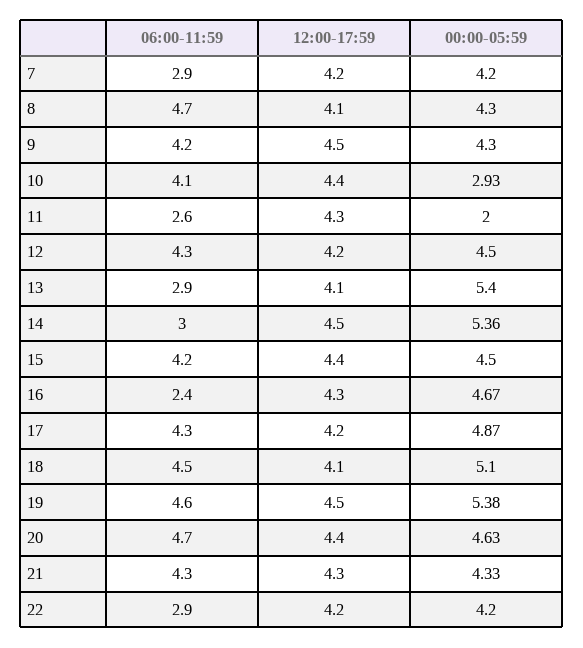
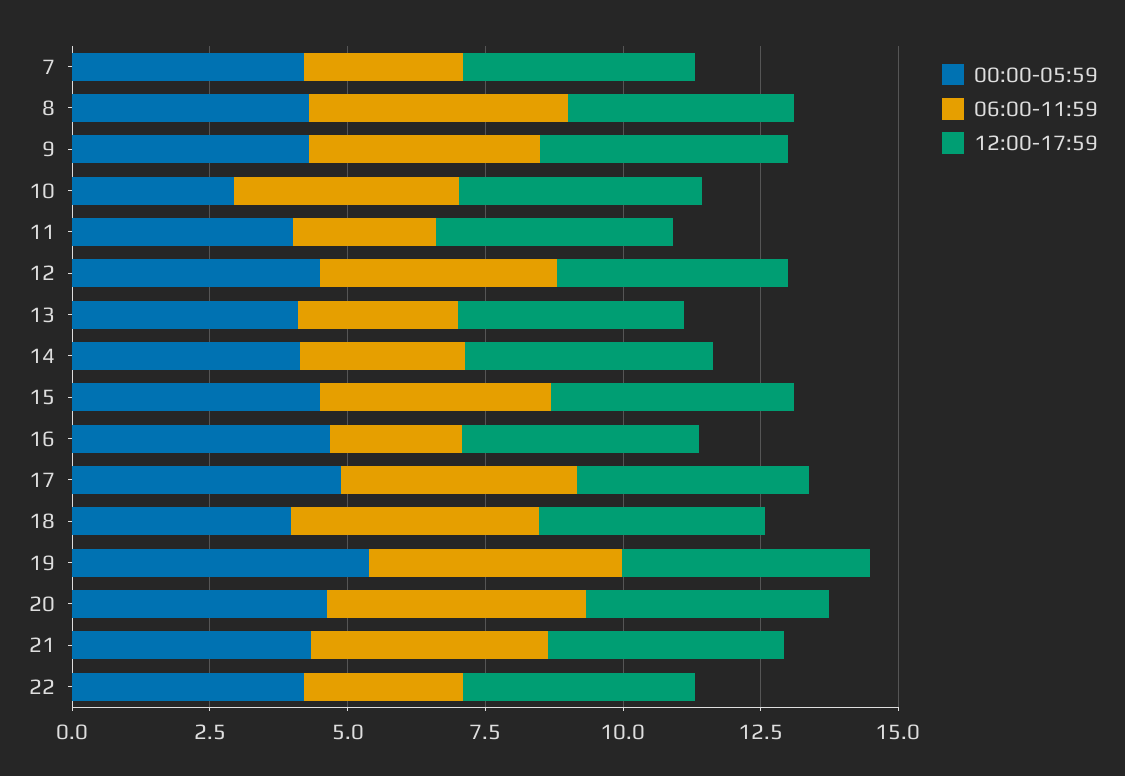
00:00-05:59, 11: 2 -> 4
00:00-05:59, 13: 5.4 -> 4
00:00-05:59, 14: 5.36 -> 4
00:00-05:59, 18: 5.1 -> 4

